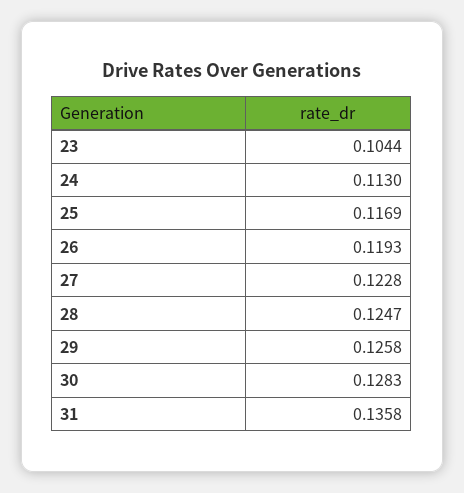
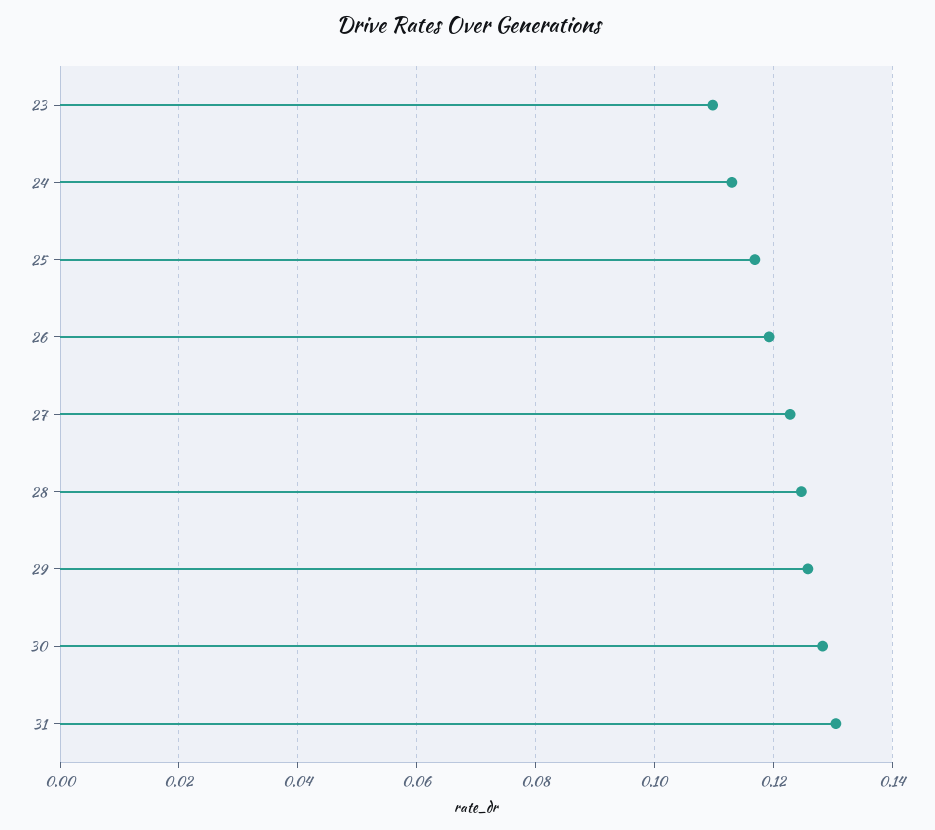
23: 0.1044 -> 0.11
31: 0.1358 -> 0.13

